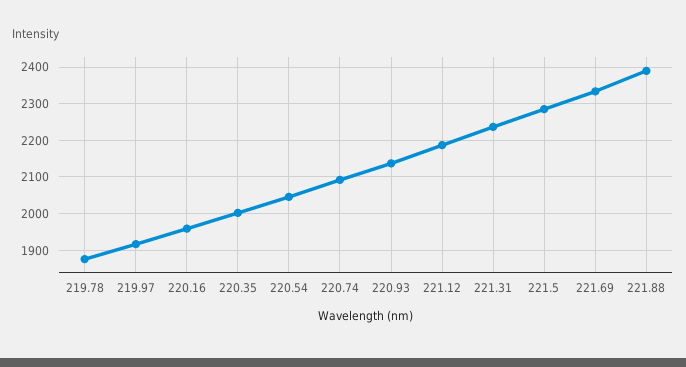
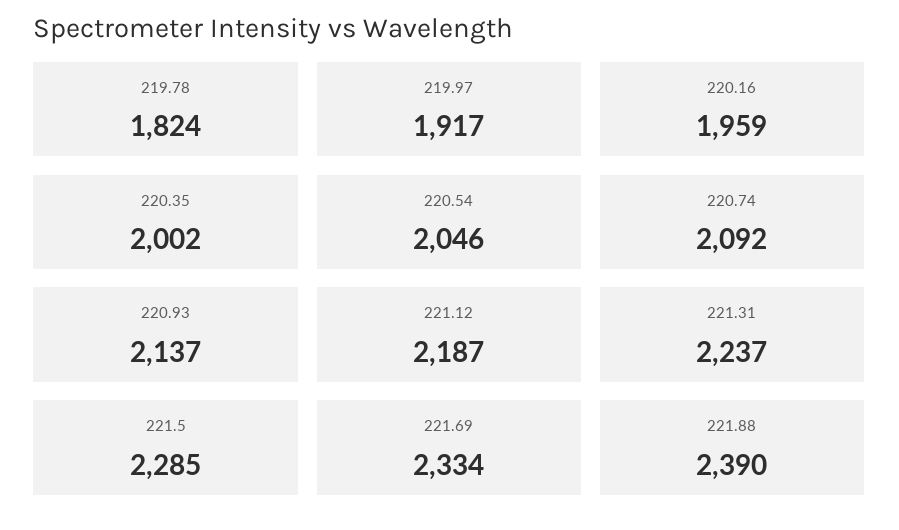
219.78: 1880 -> 1824

